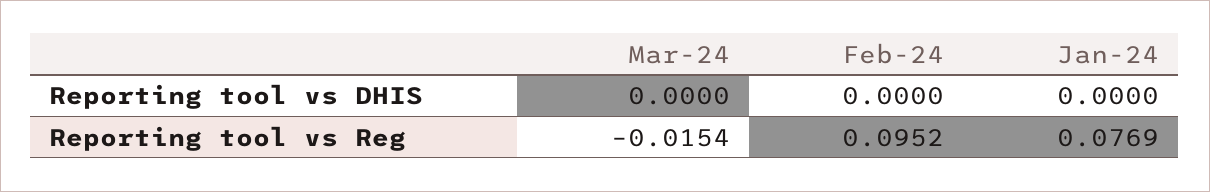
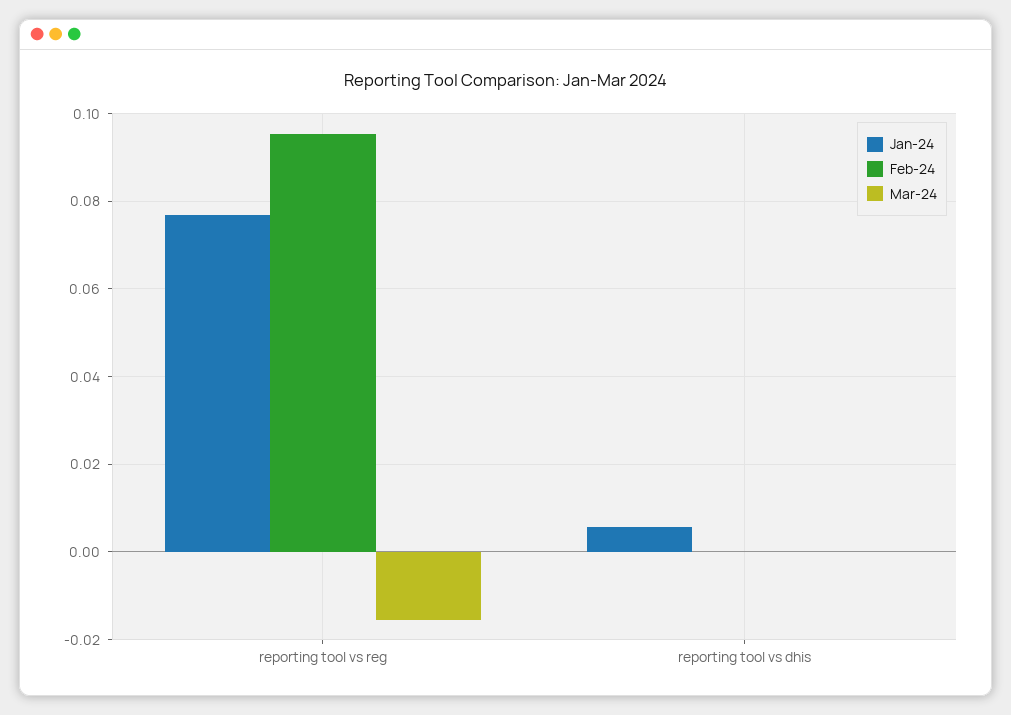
Jan-24, Reporting tool vs DHIS: 0 -> 0.006

